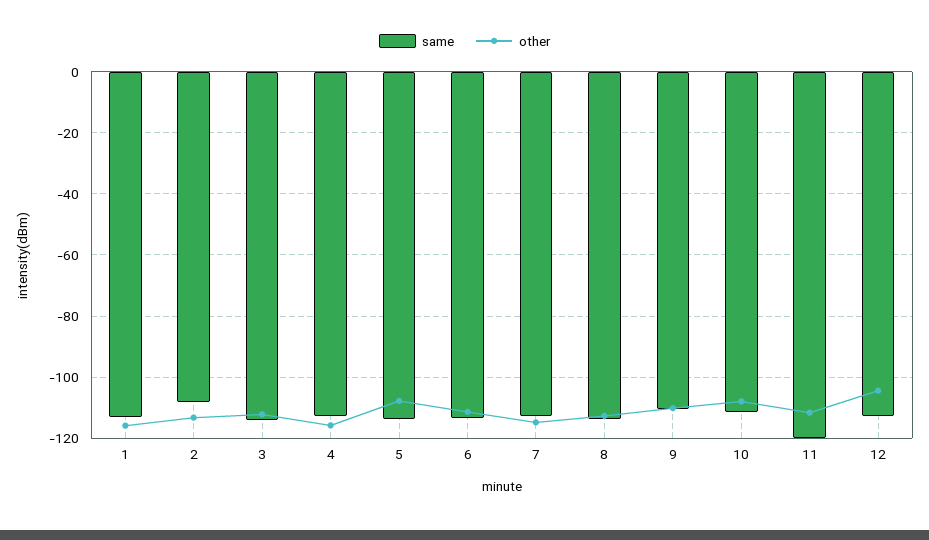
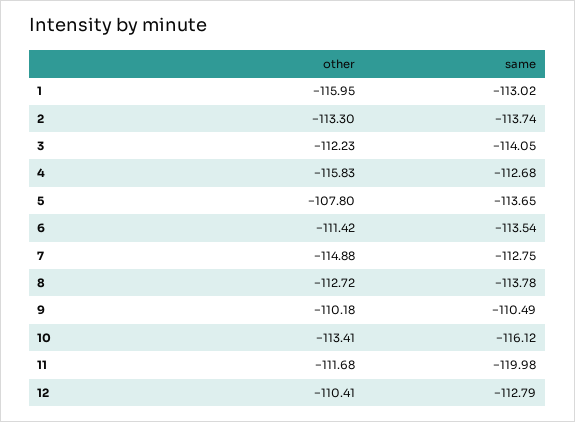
same, 2: -108 -> -113.74
same, 10: -112 -> -116.12
other, 10: -108 -> -113.41
other, 12: -104 -> -110.41

